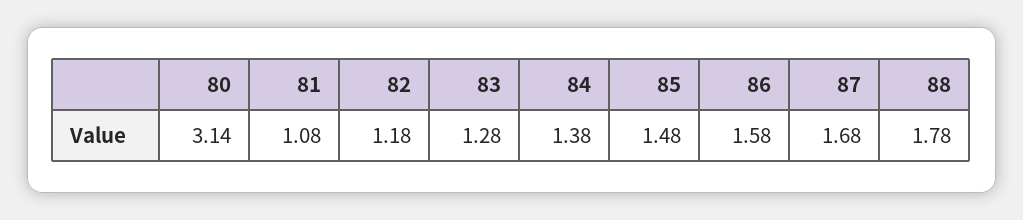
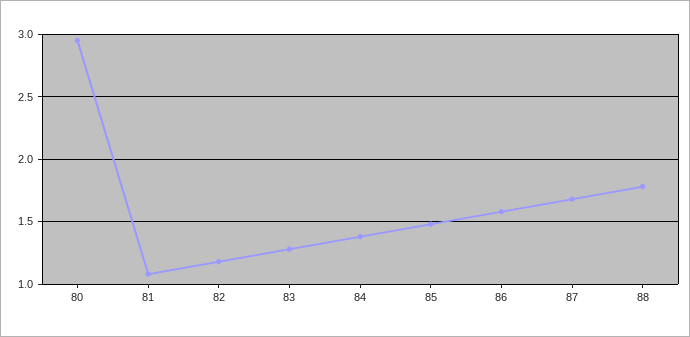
80: 3.14 -> 2.95

